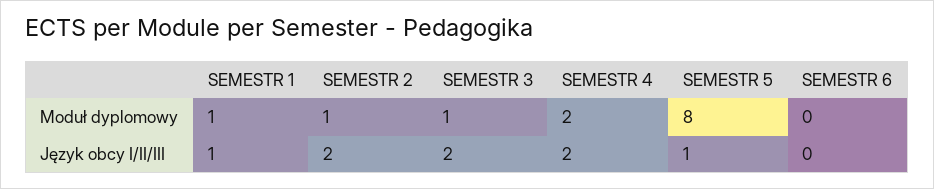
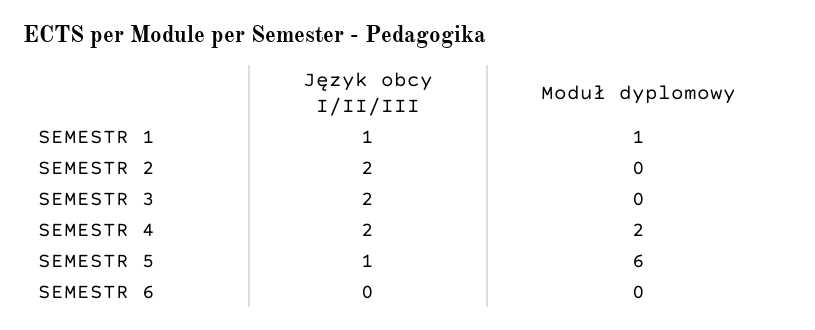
SEMESTR 2, Moduł dyplomowy: 1 -> 0
SEMESTR 3, Moduł dyplomowy: 1 -> 0
SEMESTR 5, Moduł dyplomowy: 8 -> 6

